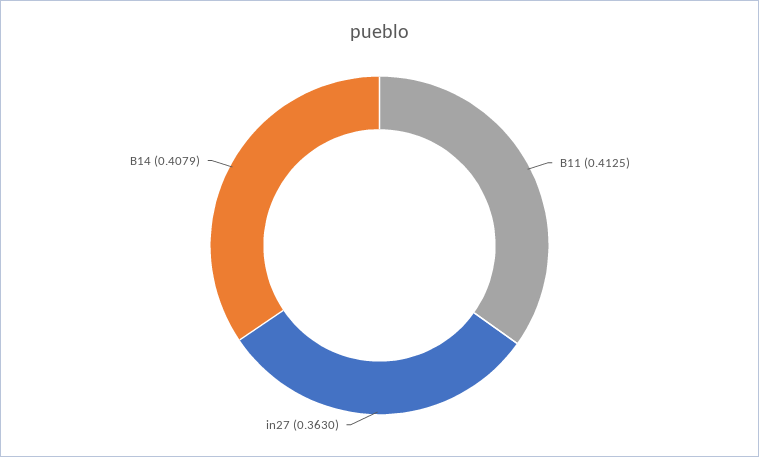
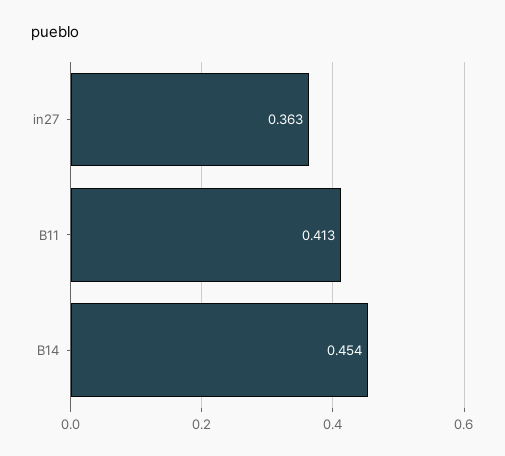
B14: 0.4079 -> 0.454

